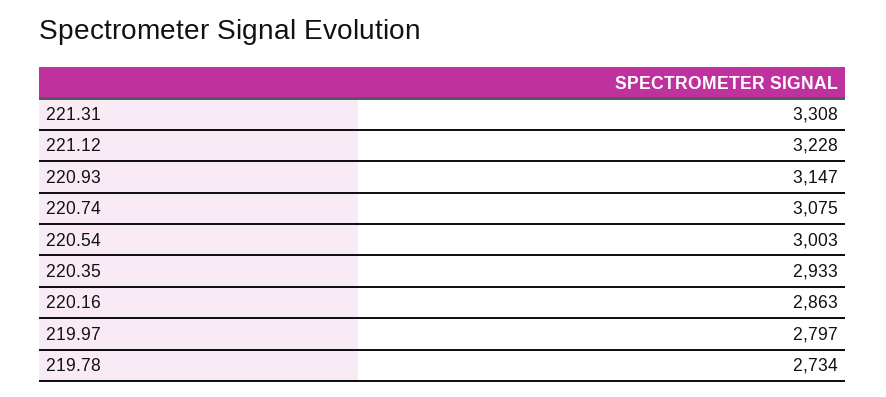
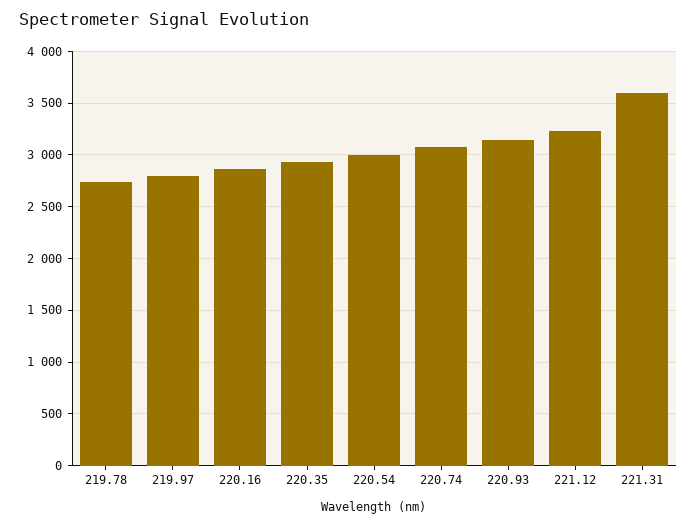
221.31: 3308 -> 3600

